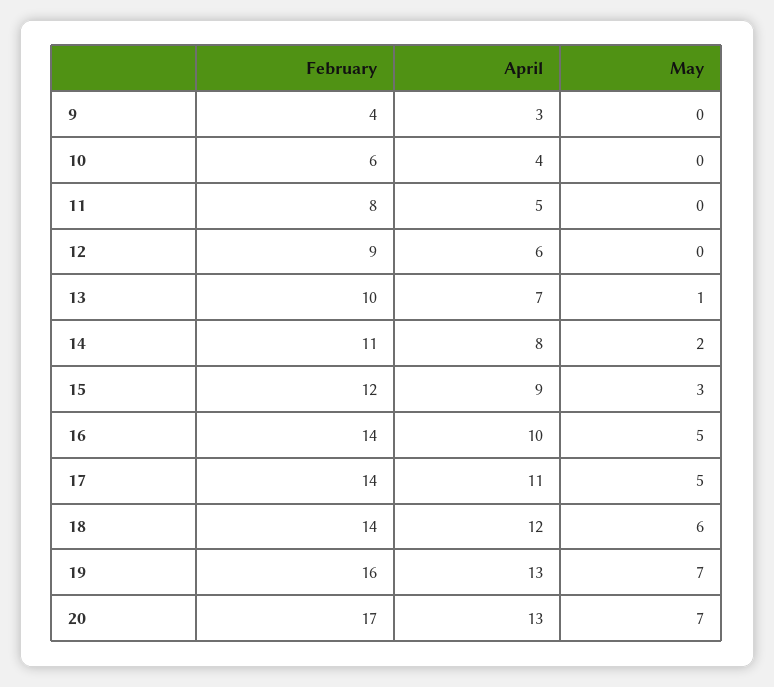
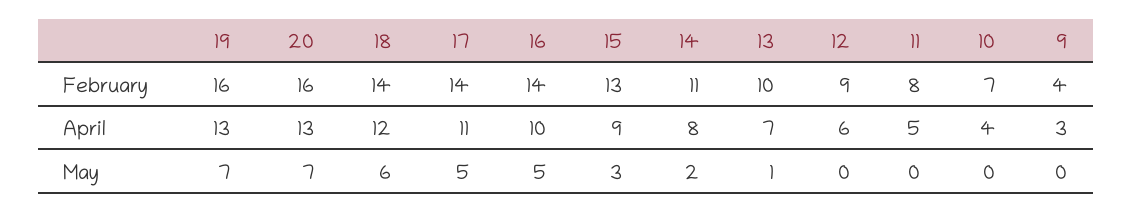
February, 10: 6 -> 7
February, 15: 12 -> 13
February, 20: 17 -> 16

